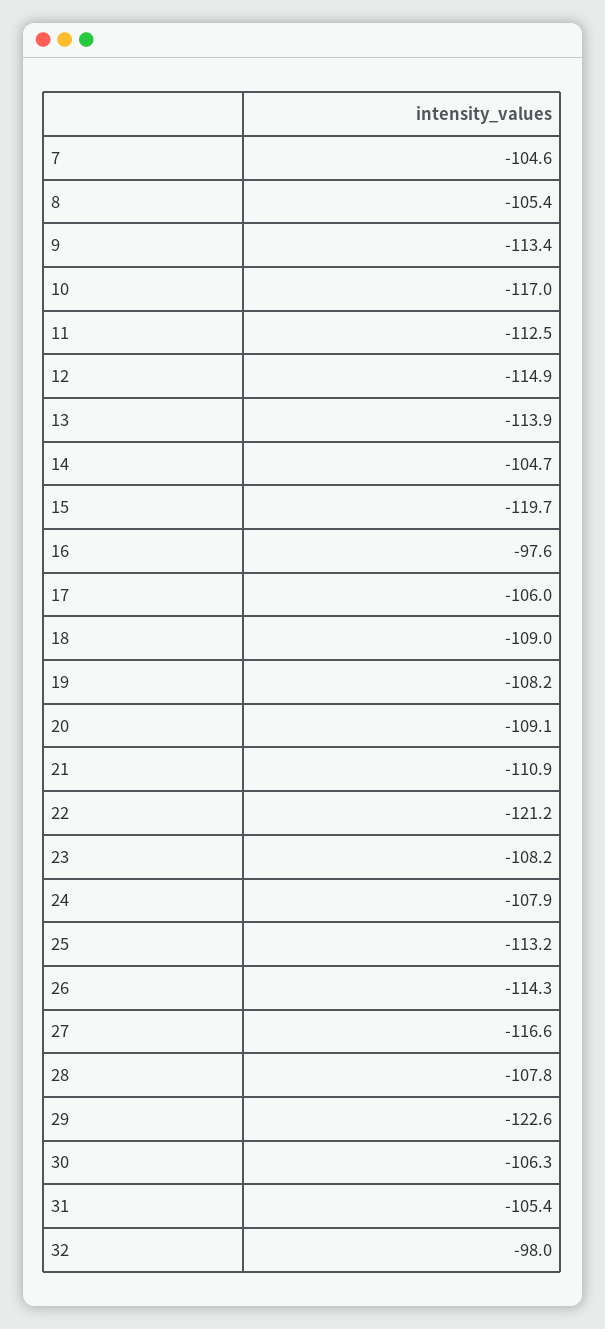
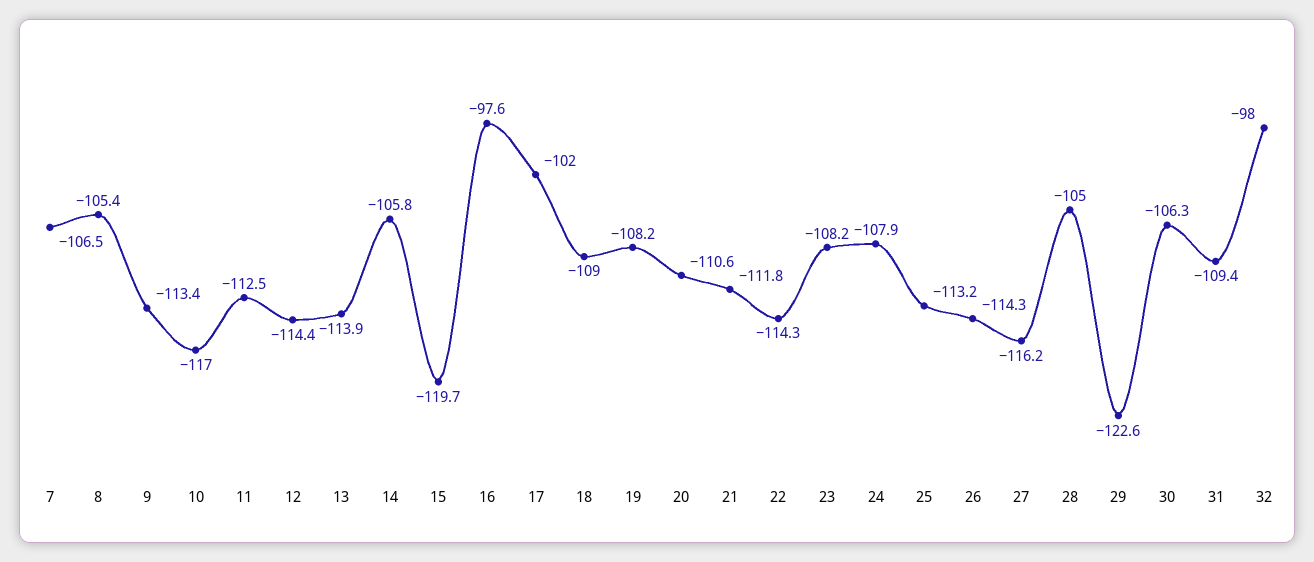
7: -104.6 -> -106.5
12: -114.9 -> -114.4
14: -104.7 -> -105.8
17: -106 -> -102
20: -109.1 -> -110.6
21: -110.9 -> -111.8
22: -121.2 -> -114.3
27: -116.6 -> -116.2
28: -107.8 -> -105
31: -105.4 -> -109.4

